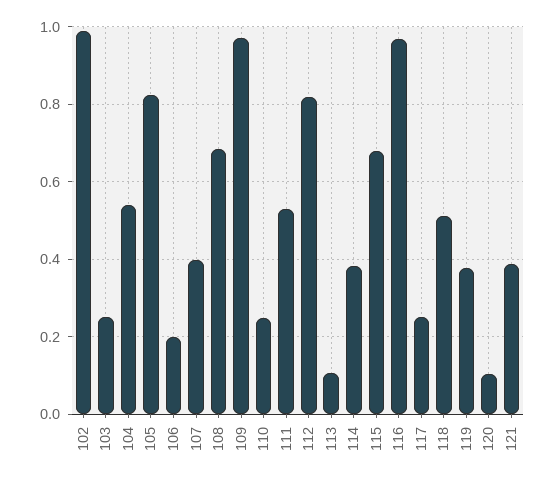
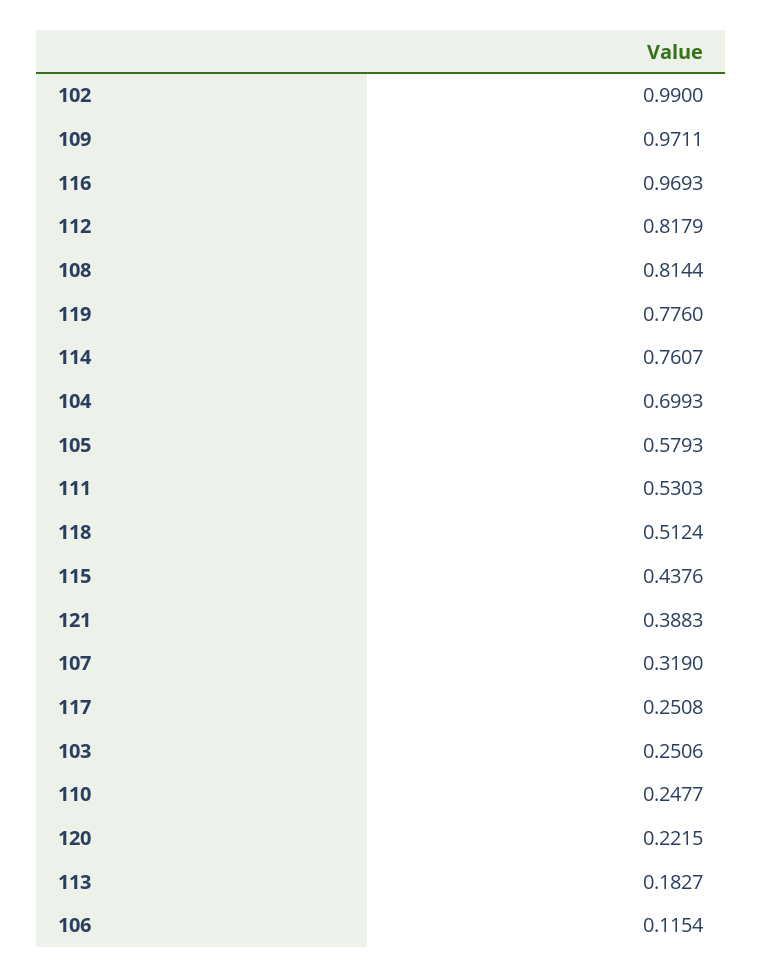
104: 0.54 -> 0.6993
105: 0.82 -> 0.5793
106: 0.2 -> 0.1154
107: 0.4 -> 0.319
108: 0.68 -> 0.8144
113: 0.1 -> 0.1827
114: 0.38 -> 0.7607
115: 0.68 -> 0.4376
119: 0.38 -> 0.776
120: 0.1 -> 0.2215

